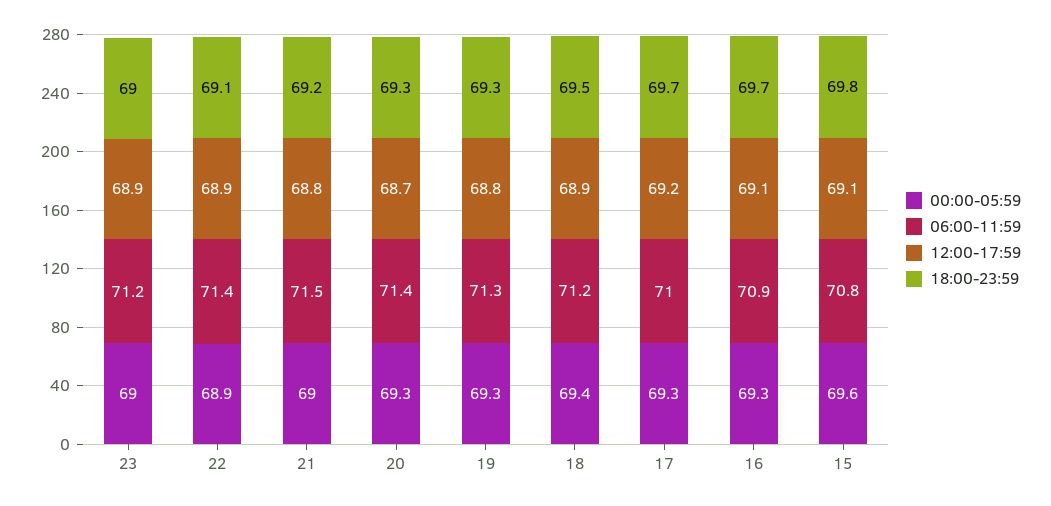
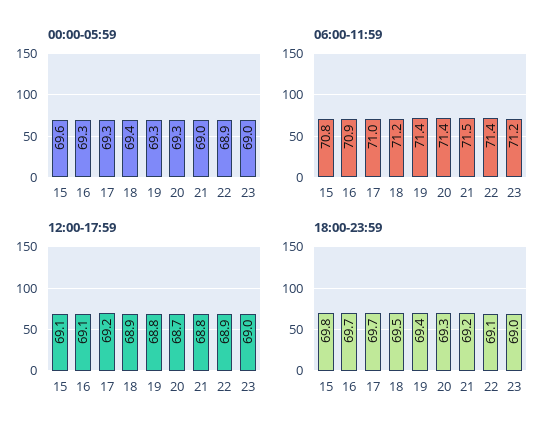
12:00-17:59, 23: 68.9 -> 69
06:00-11:59, 19: 71.3 -> 71.4
18:00-23:59, 19: 69.3 -> 69.4

